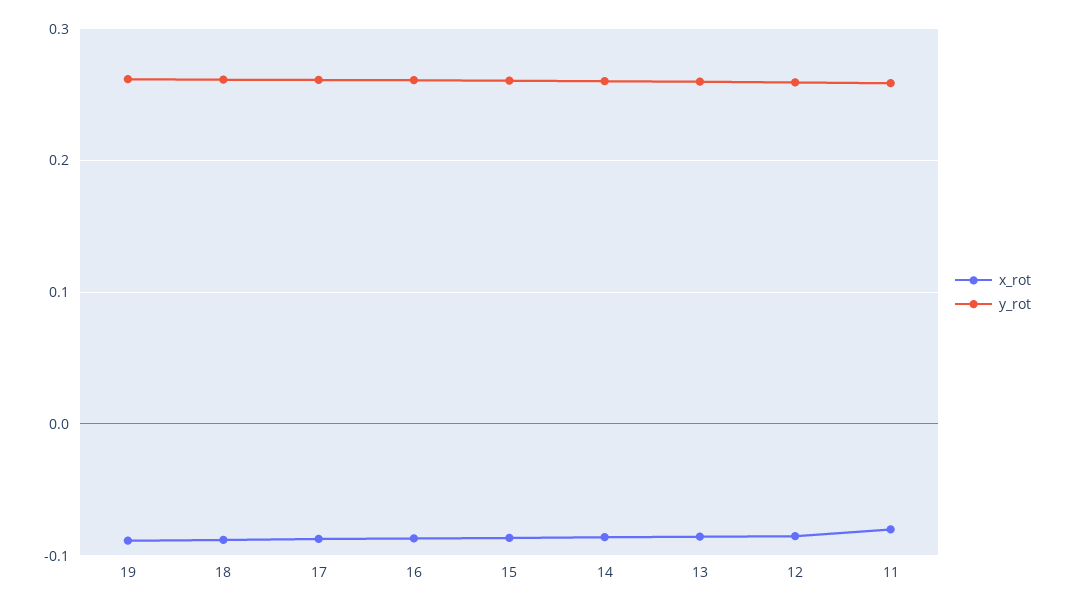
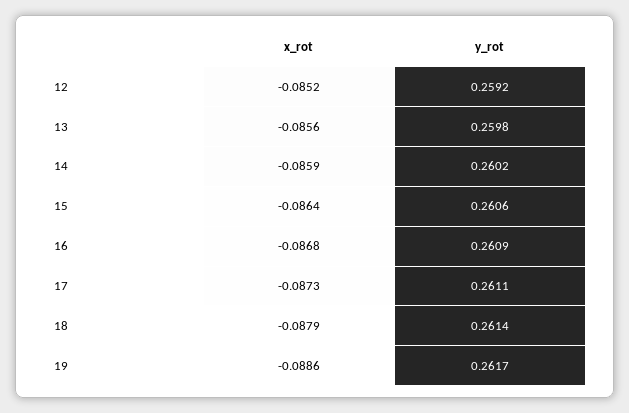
x_rot, 11: -0.08 -> none
y_rot, 11: 0.26 -> none

